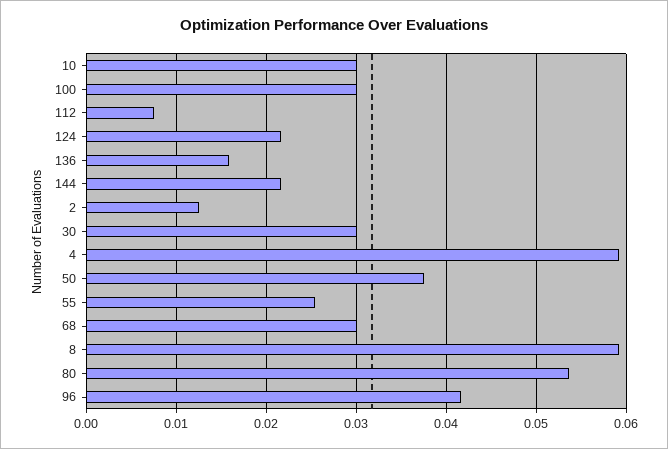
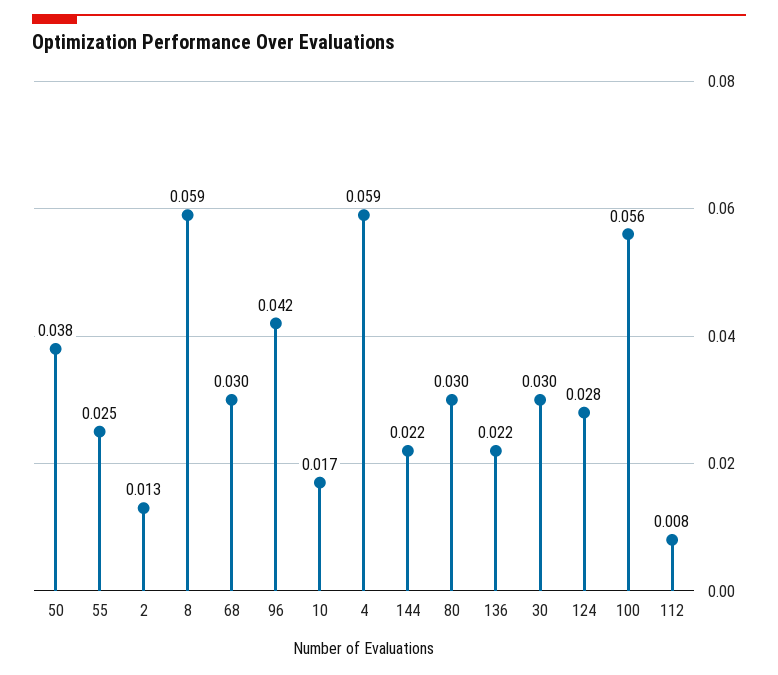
10: 0.03 -> 0.017
100: 0.03 -> 0.056
124: 0.022 -> 0.028
136: 0.016 -> 0.022
80: 0.054 -> 0.03

